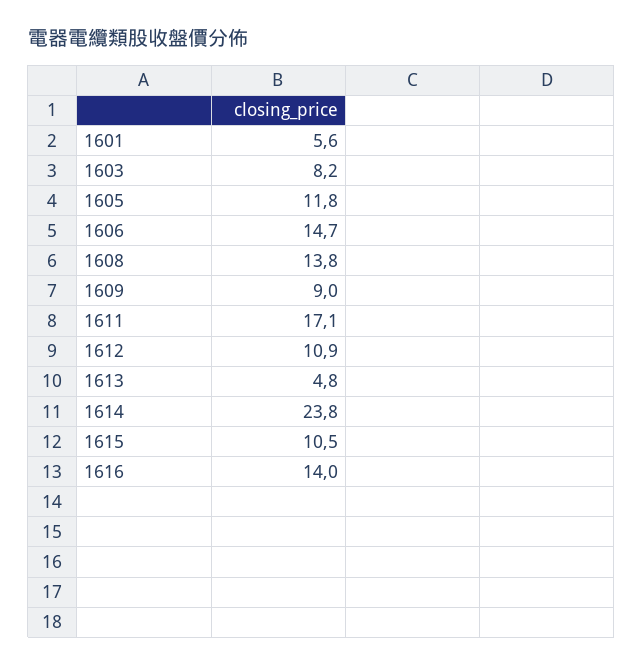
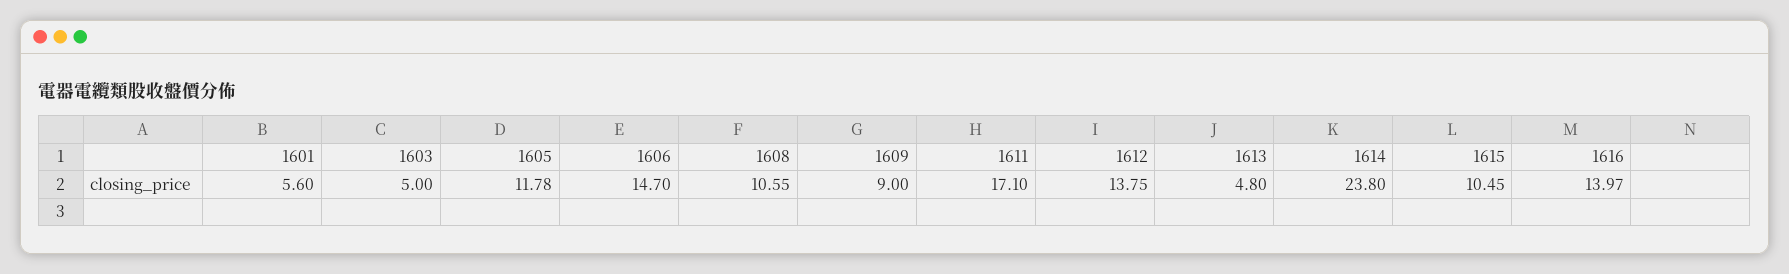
1603: 8.2 -> 5
1608: 13.8 -> 10.55
1612: 10.9 -> 13.75

